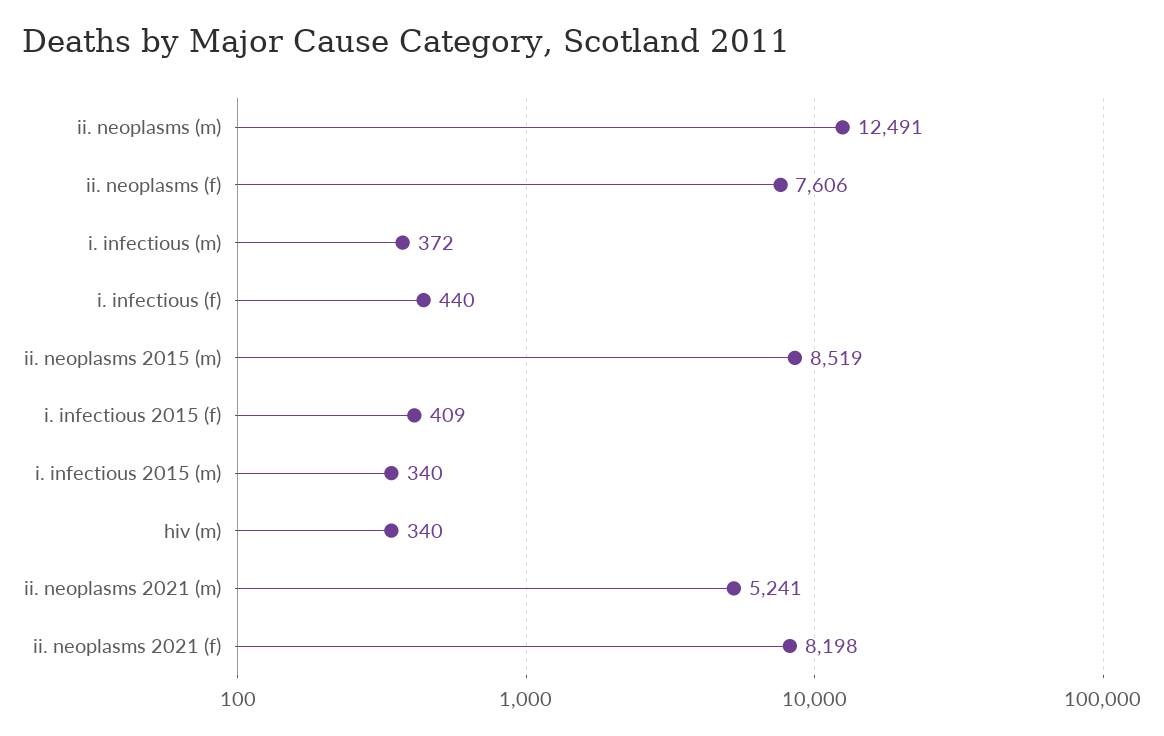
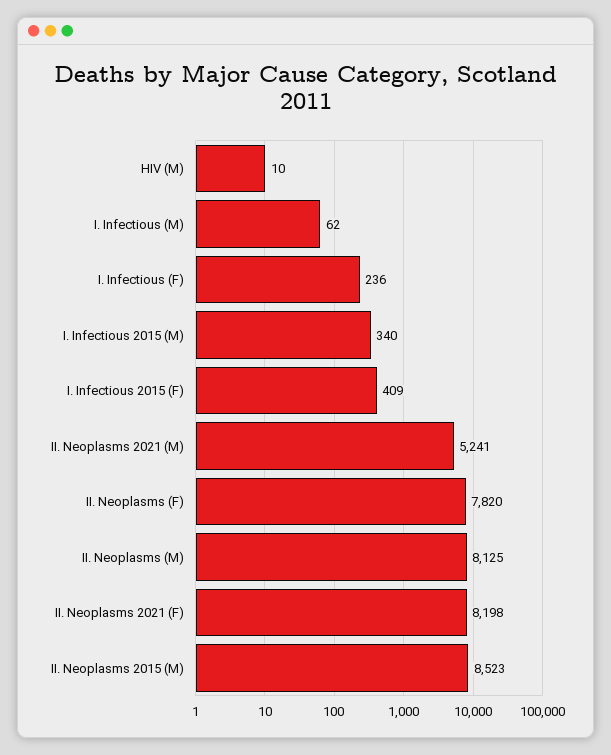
ii. neoplasms (m): 12491 -> 8125
ii. neoplasms (f): 7606 -> 7820
i. infectious (m): 372 -> 62
i. infectious (f): 440 -> 236
ii. neoplasms 2015 (m): 8519 -> 8523
hiv (m): 340 -> 10

